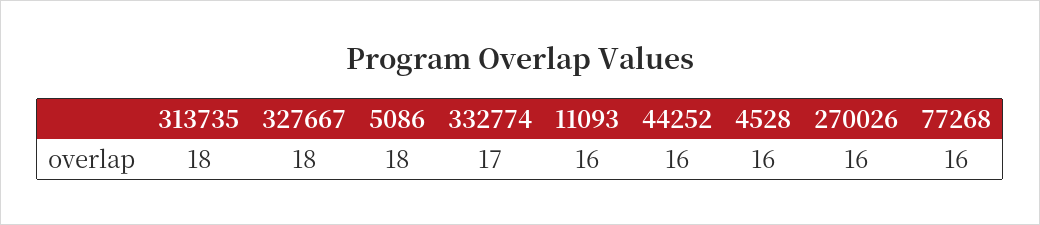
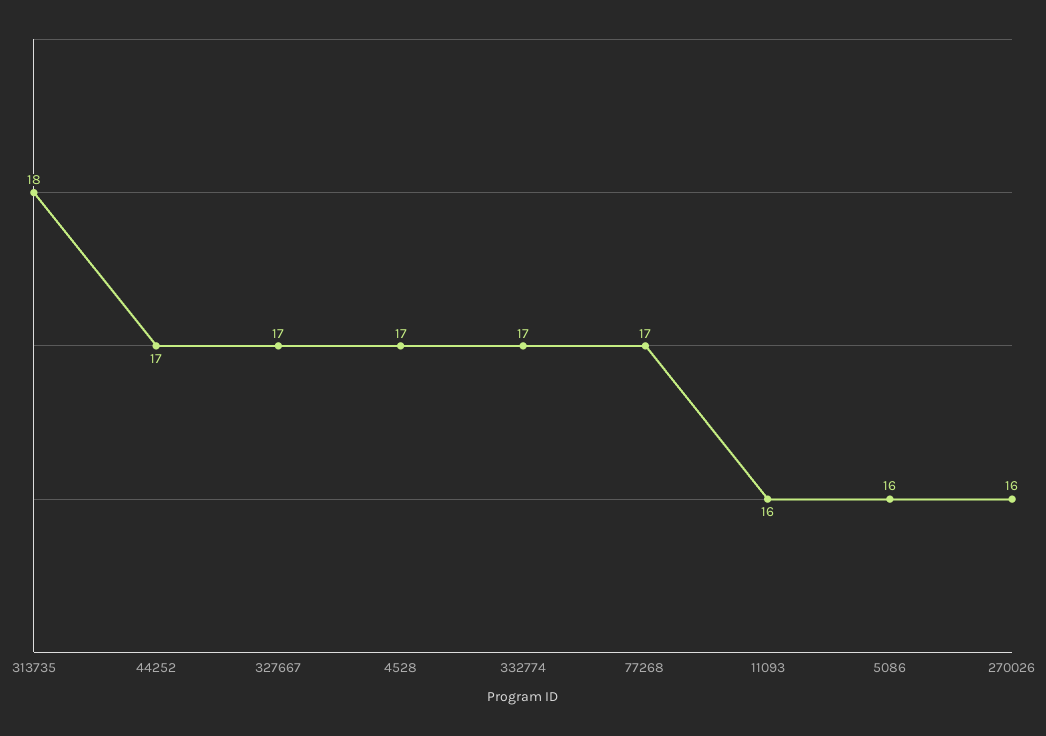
327667: 18 -> 17
5086: 18 -> 16
44252: 16 -> 17
4528: 16 -> 17
77268: 16 -> 17

